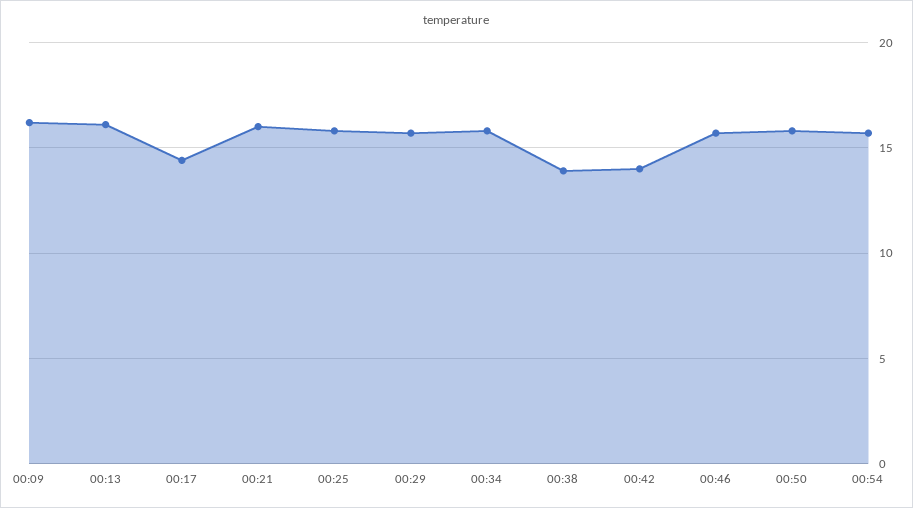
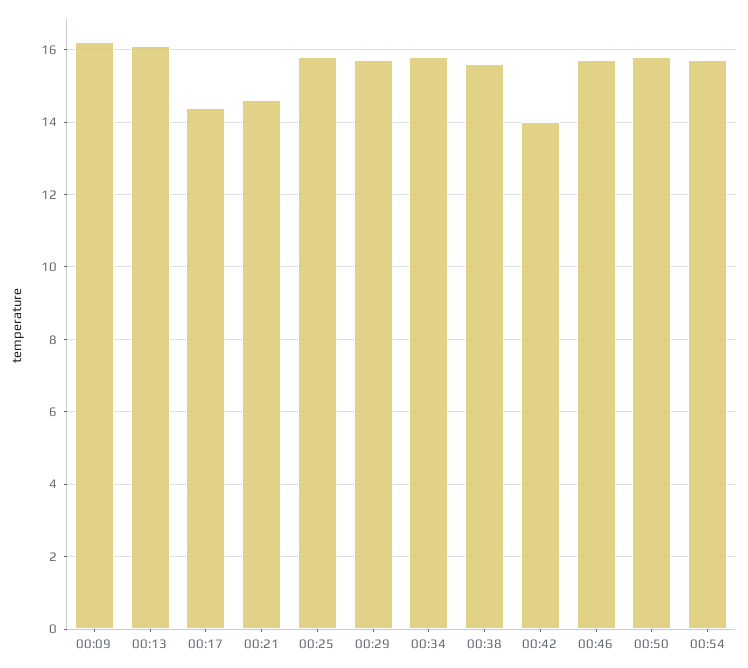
00:21: 16 -> 14.5
00:38: 14 -> 15.5

